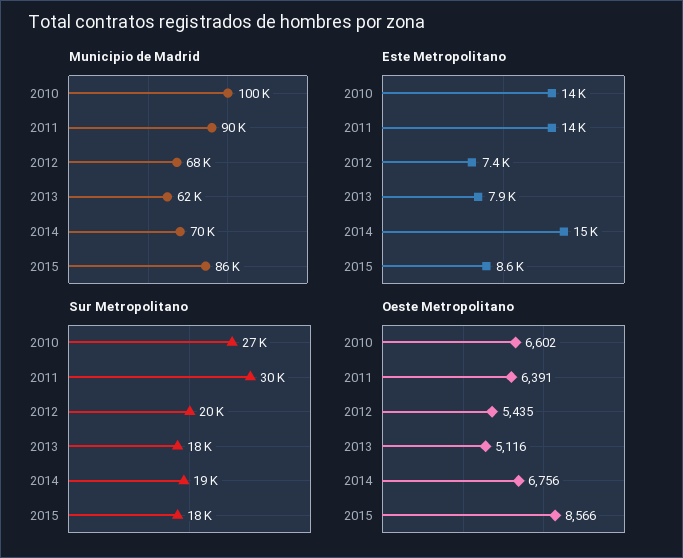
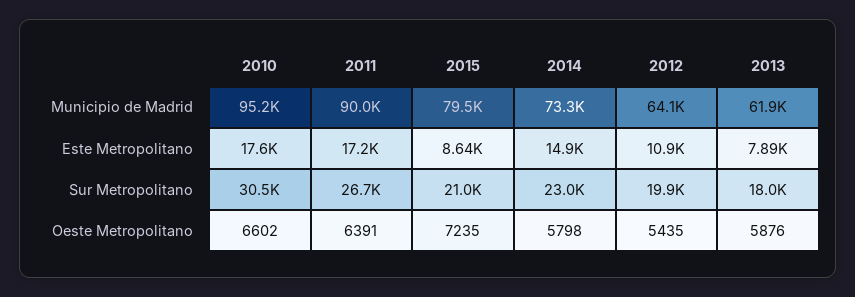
Municipio de Madrid, 2010: 100000 -> 95200
Municipio de Madrid, 2012: 68000 -> 64100
Municipio de Madrid, 2014: 70000 -> 73300
Municipio de Madrid, 2015: 86000 -> 79500
Este Metropolitano, 2010: 14000 -> 17600
Este Metropolitano, 2011: 14000 -> 17200
Este Metropolitano, 2012: 7400 -> 10900
Sur Metropolitano, 2010: 27000 -> 30500
Sur Metropolitano, 2011: 30000 -> 26700
Sur Metropolitano, 2014: 19000 -> 23000
Sur Metropolitano, 2015: 18000 -> 21000
Oeste Metropolitano, 2013: 5116 -> 5876
Oeste Metropolitano, 2014: 6756 -> 5798
Oeste Metropolitano, 2015: 8566 -> 7235

